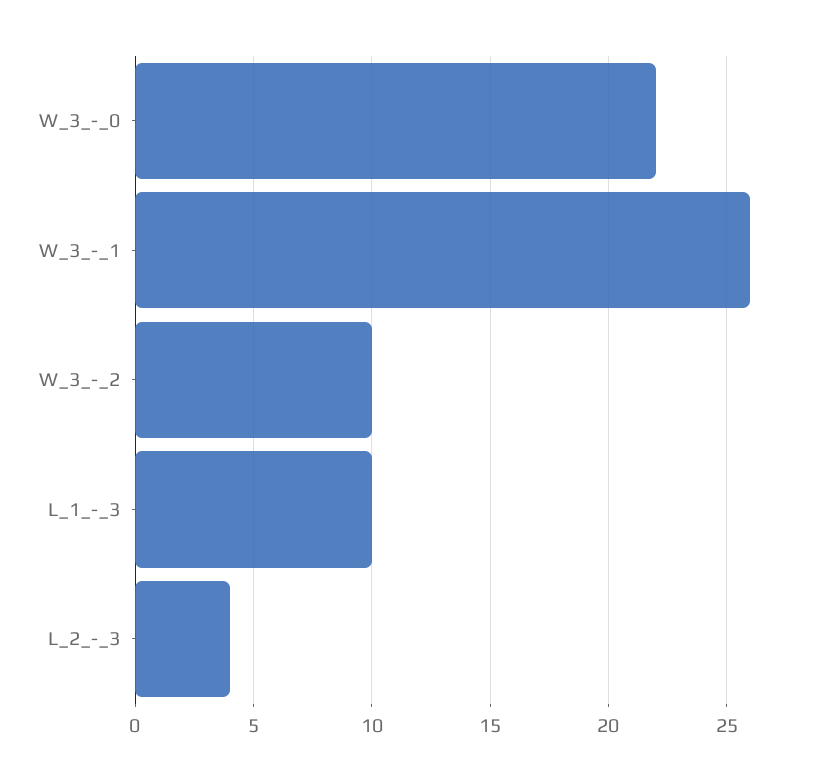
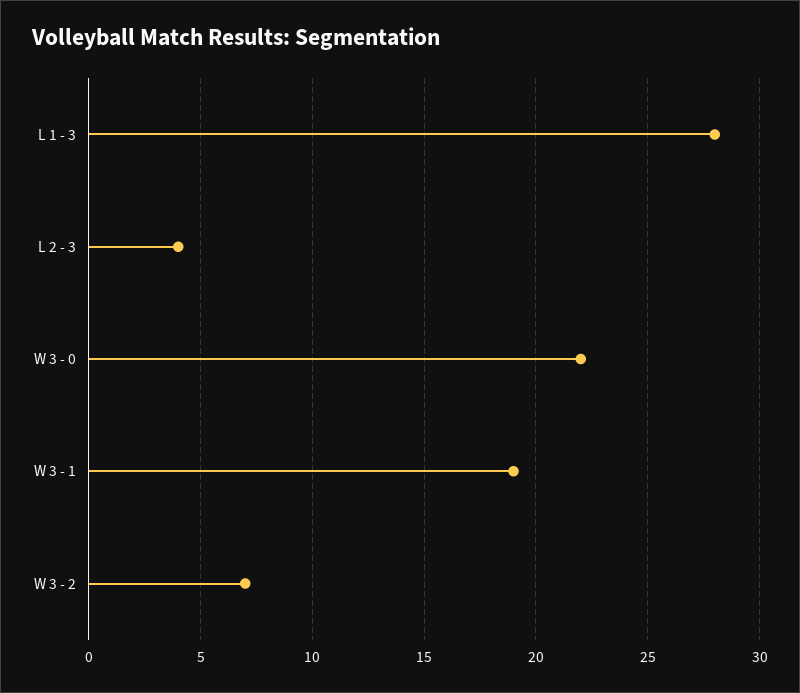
W_3_-_1: 26 -> 19
W_3_-_2: 10 -> 7
L_1_-_3: 10 -> 28

